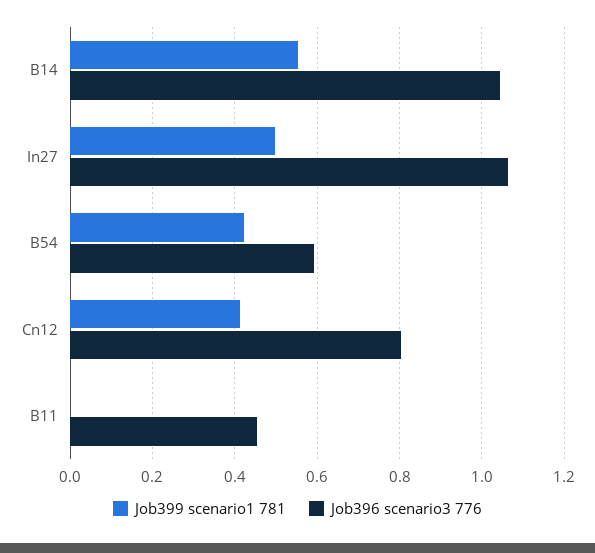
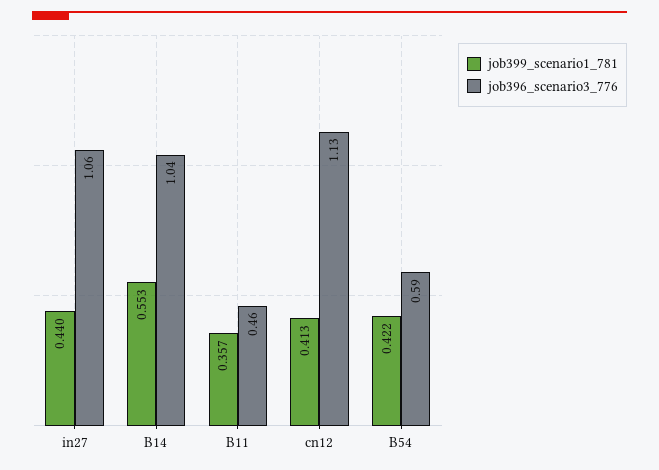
Job399 scenario1 781, In27: 0.5 -> 0.44
Job396 scenario3 776, Cn12: 0.8 -> 1.13
Job399 scenario1 781, B11: 0 -> 0.357

